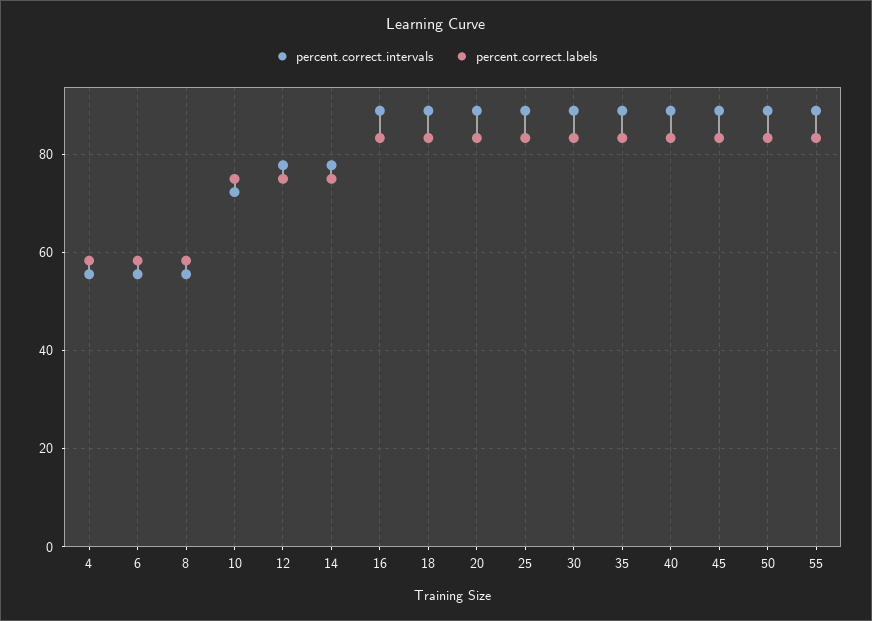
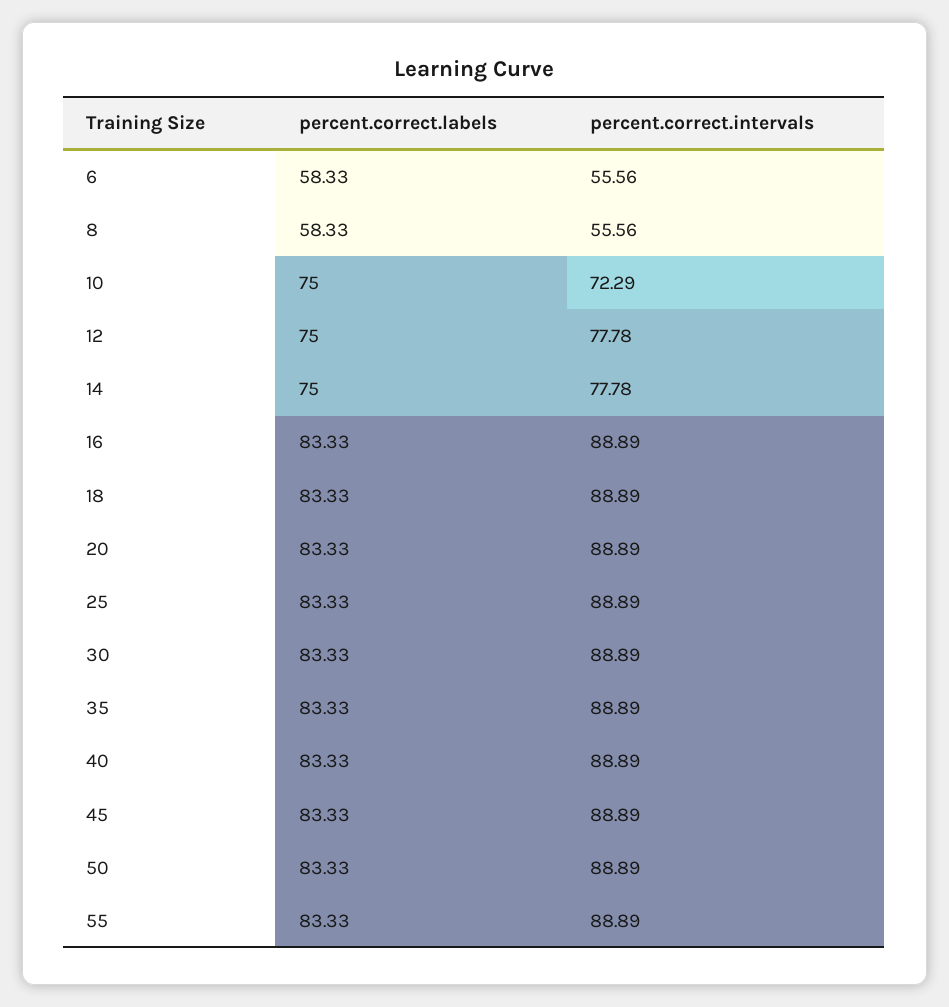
percent.correct.intervals, 4: 56 -> none
percent.correct.labels, 4: 58 -> none

